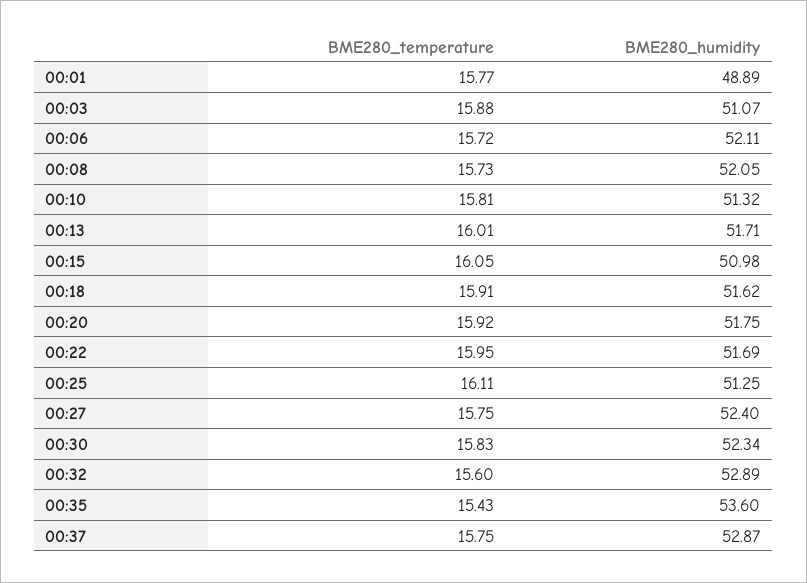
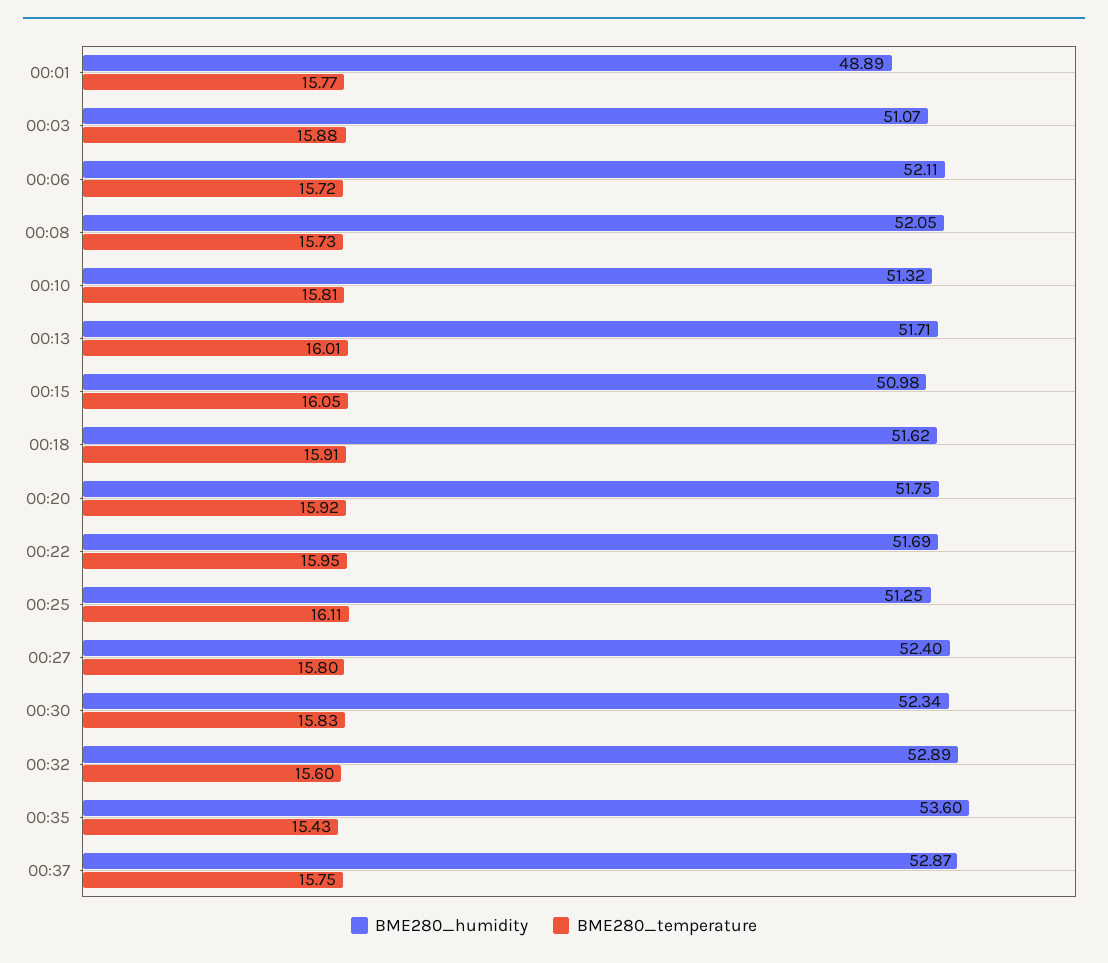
BME280_temperature, 00:27: 15.75 -> 15.8

